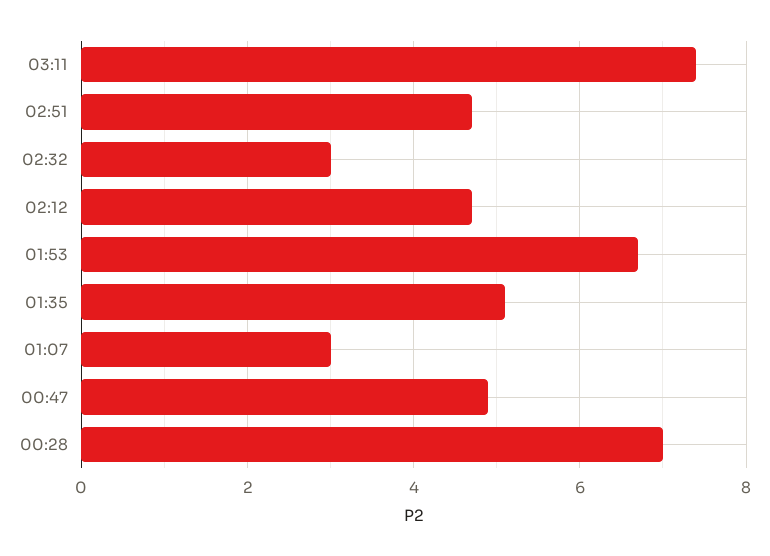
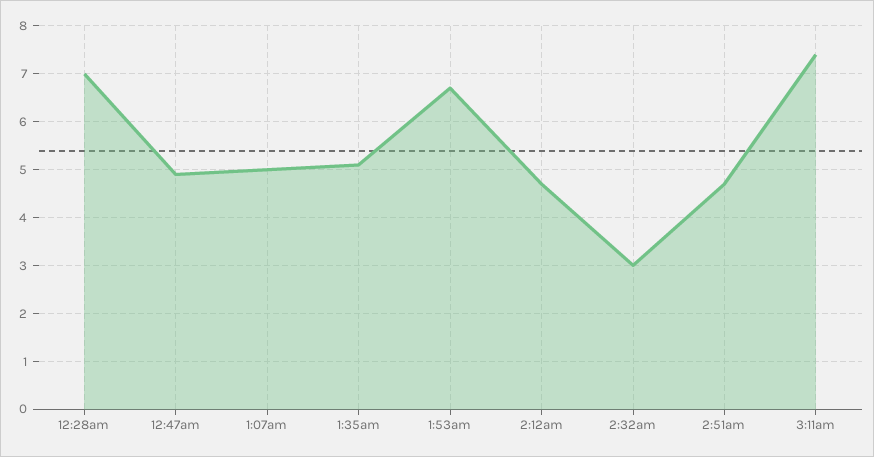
01:07: 3 -> 5

